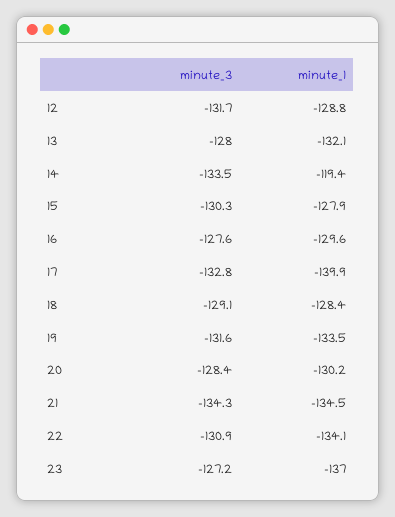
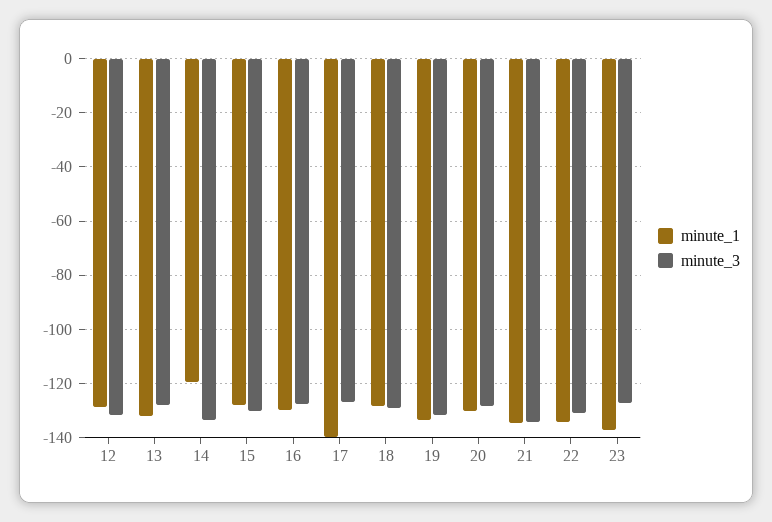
minute_3, 17: -132.8 -> -127.5

